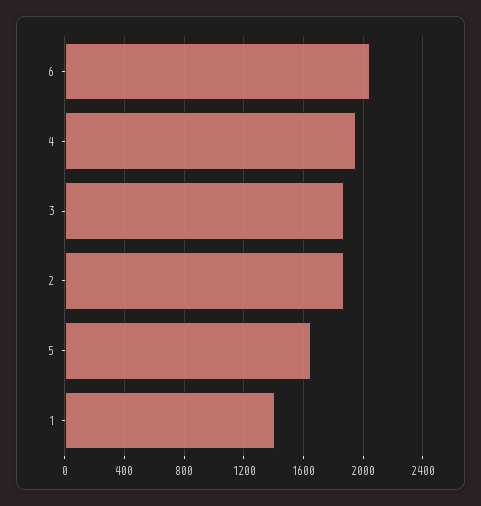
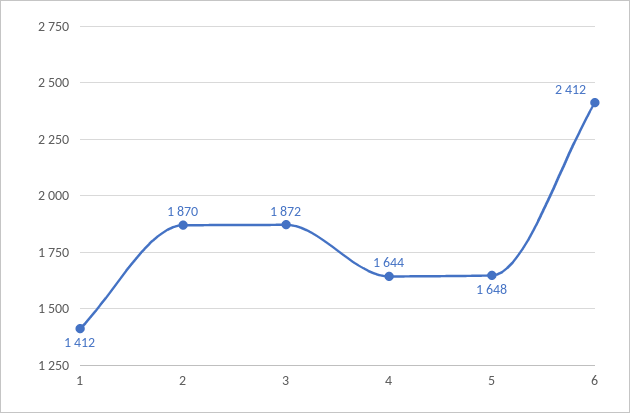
6: 2050 -> 2412
4: 1950 -> 1644

